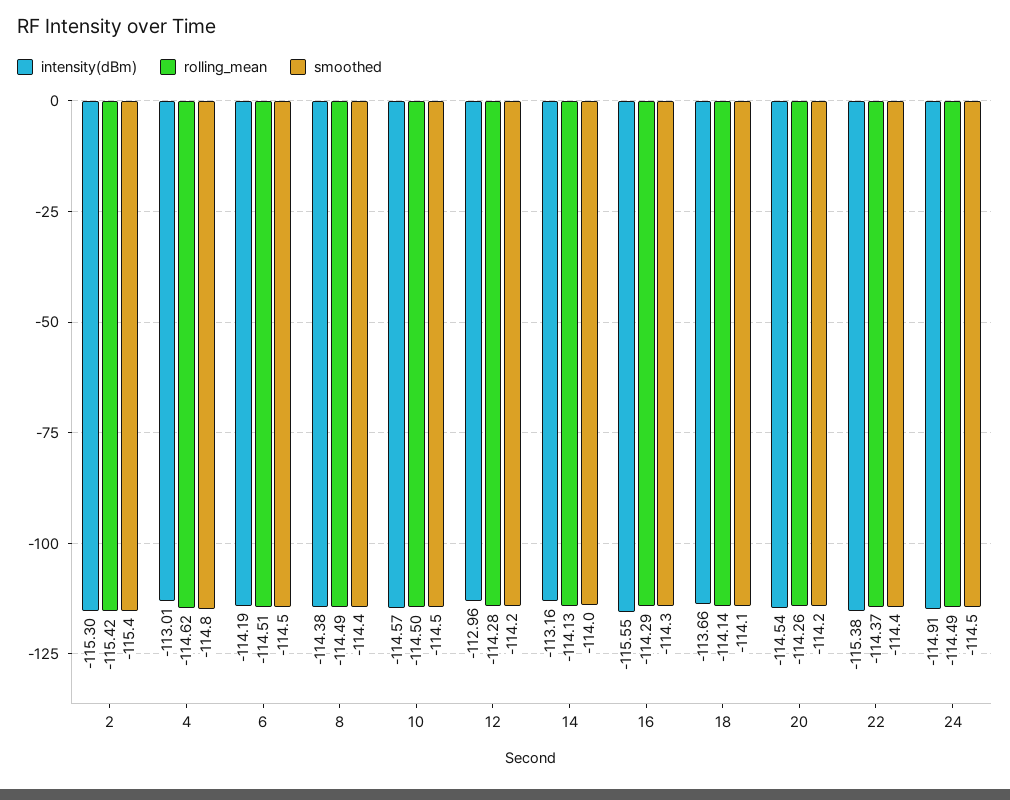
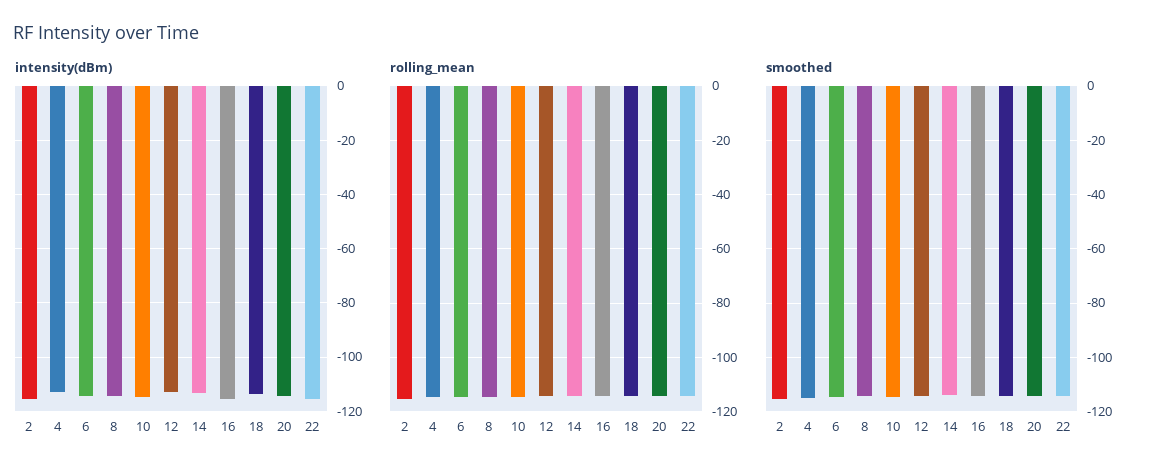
intensity(dBm), 24: -114.91 -> none
rolling_mean, 24: -114.49 -> none
smoothed, 24: -114.5 -> none

